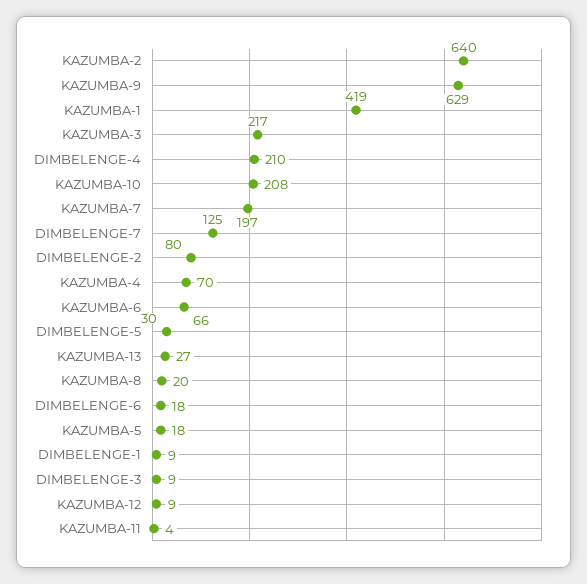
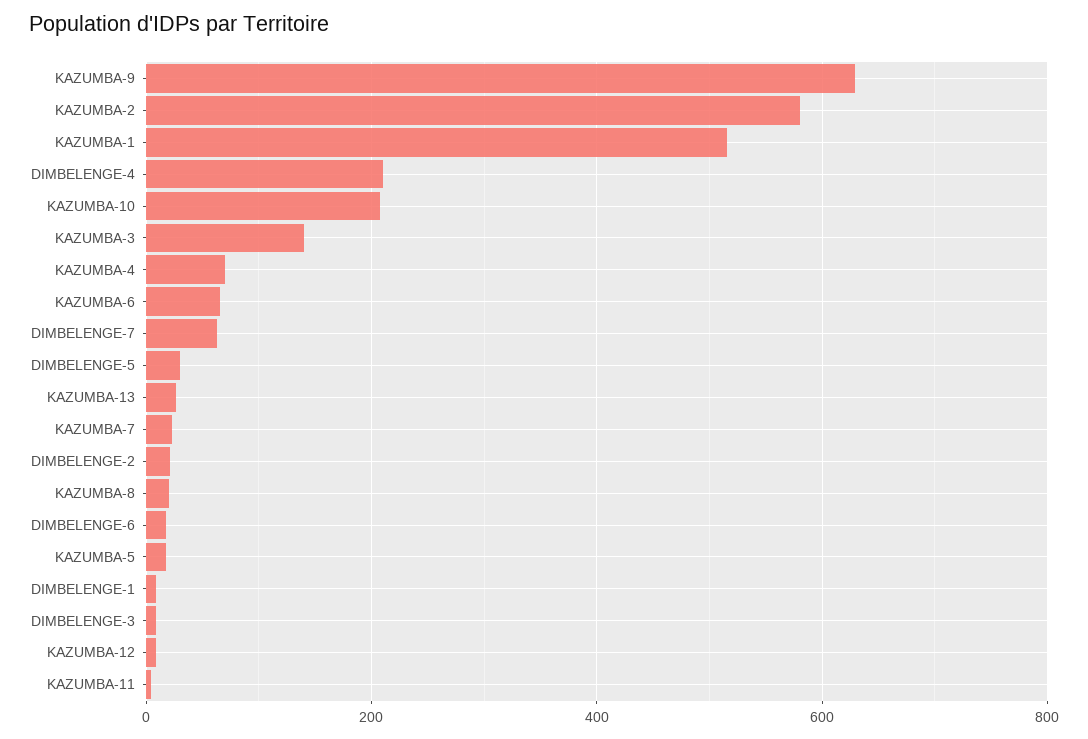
KAZUMBA-2: 640 -> 580
KAZUMBA-1: 419 -> 520
KAZUMBA-3: 217 -> 140
KAZUMBA-7: 197 -> 20
DIMBELENGE-7: 125 -> 60
DIMBELENGE-2: 80 -> 20

